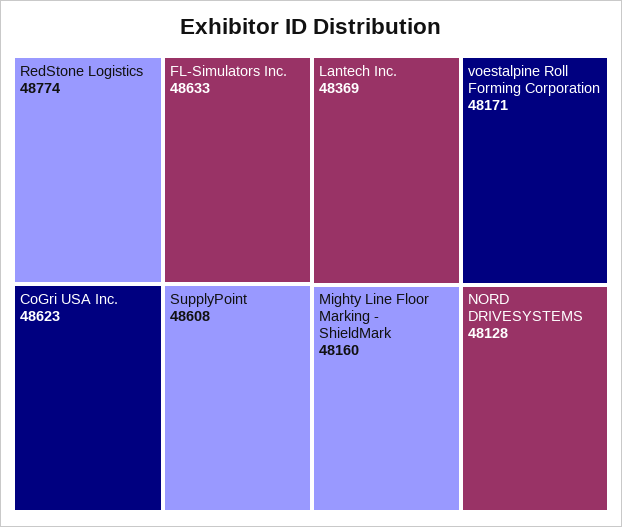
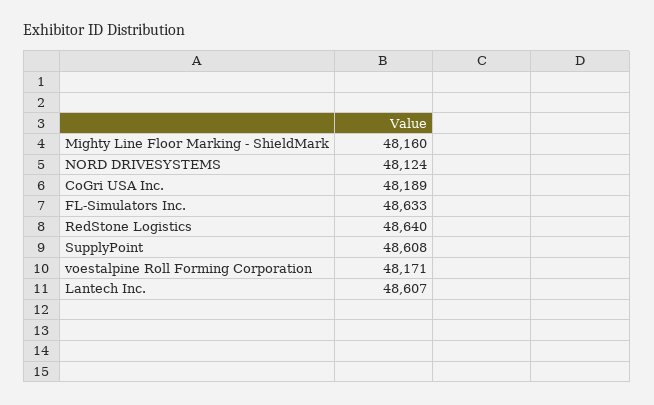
RedStone Logistics: 48774 -> 48640
CoGri USA Inc.: 48623 -> 48189
Lantech Inc.: 48369 -> 48607
NORD DRIVESYSTEMS: 48128 -> 48124

